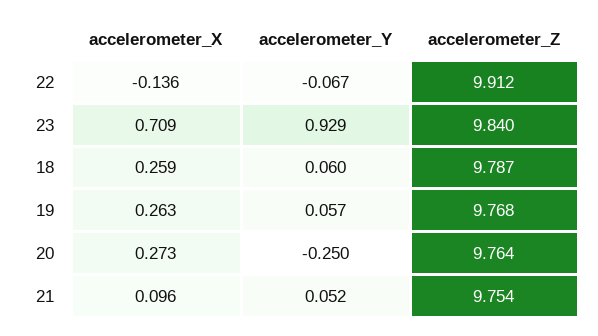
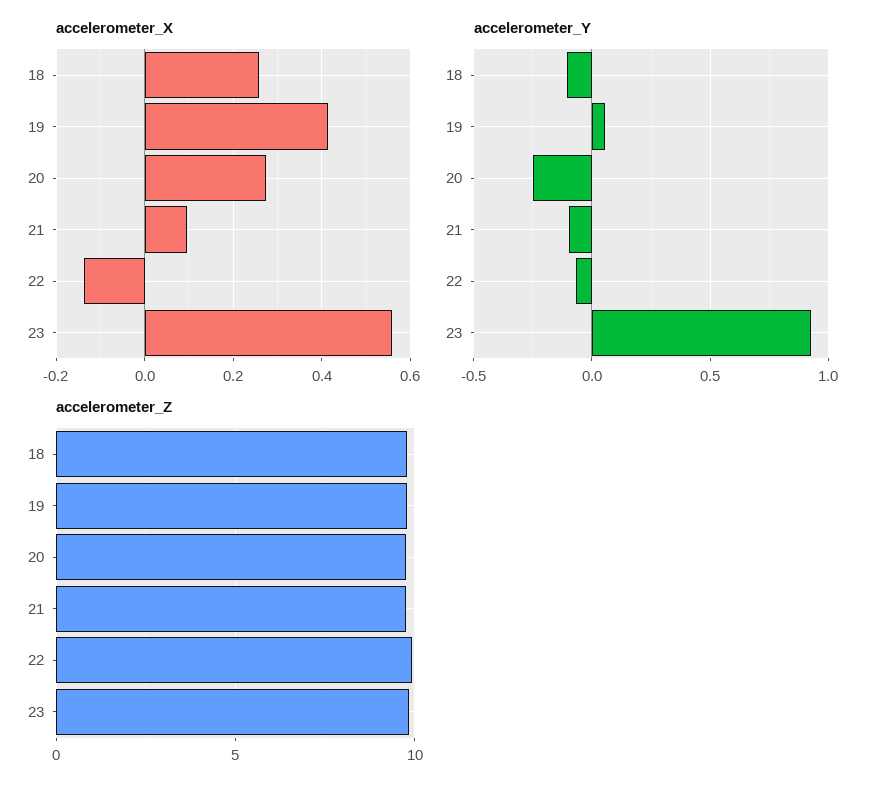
accelerometer_X, 23: 0.709 -> 0.56
accelerometer_Y, 18: 0.06 -> -0.1
accelerometer_X, 19: 0.263 -> 0.42
accelerometer_Y, 21: 0.052 -> -0.1

